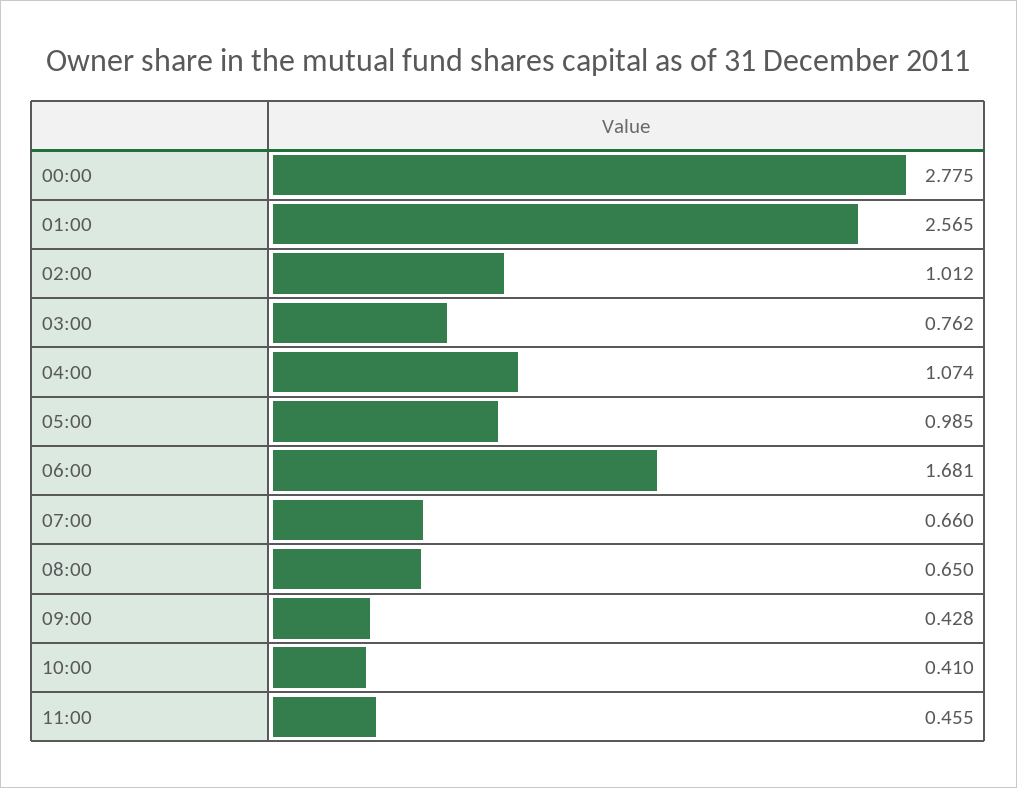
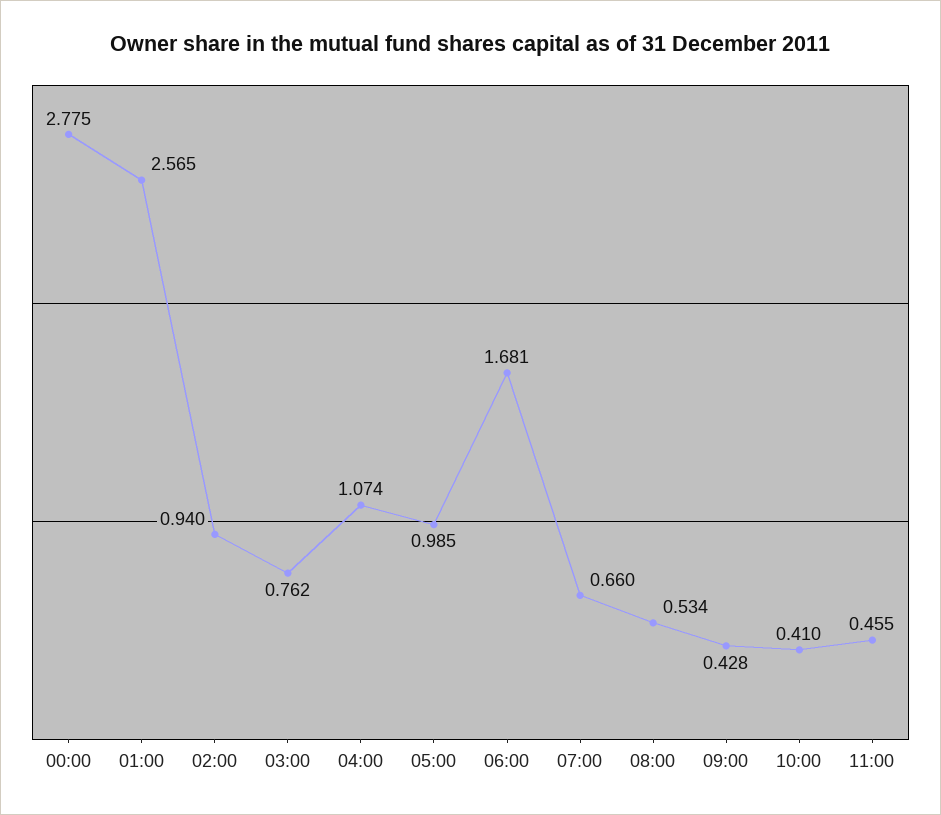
02:00: 1.012 -> 0.94
08:00: 0.65 -> 0.534

